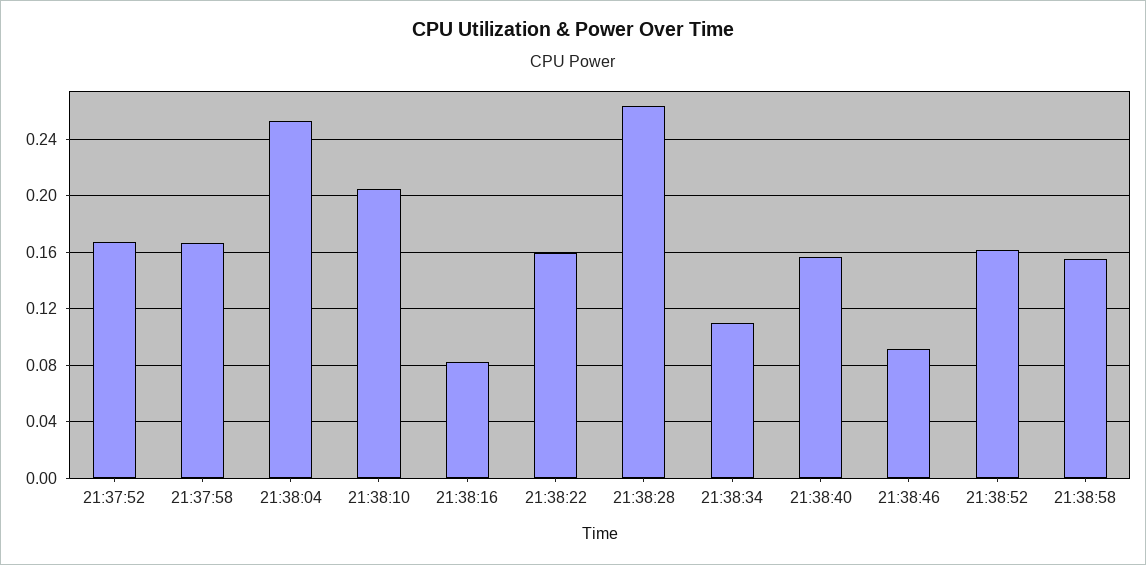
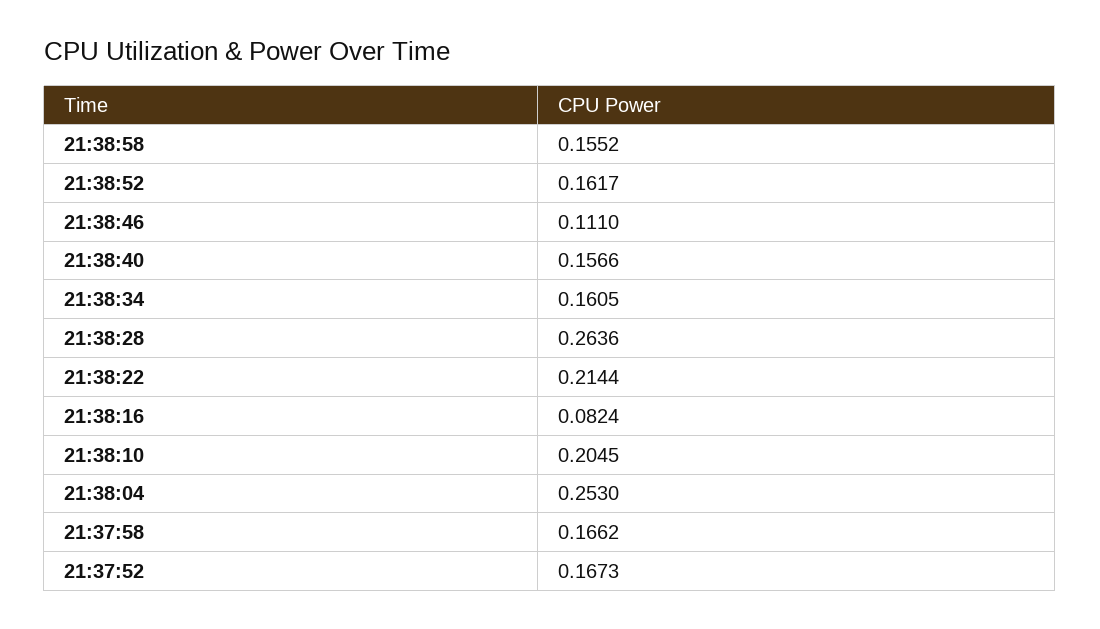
21:38:22: 0.16 -> 0.2144
21:38:34: 0.11 -> 0.1605
21:38:46: 0.09 -> 0.111

